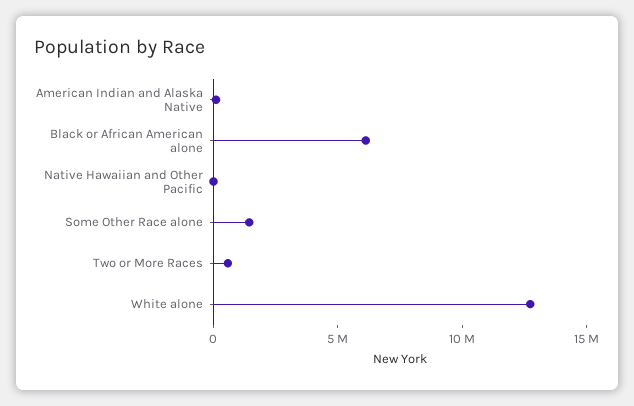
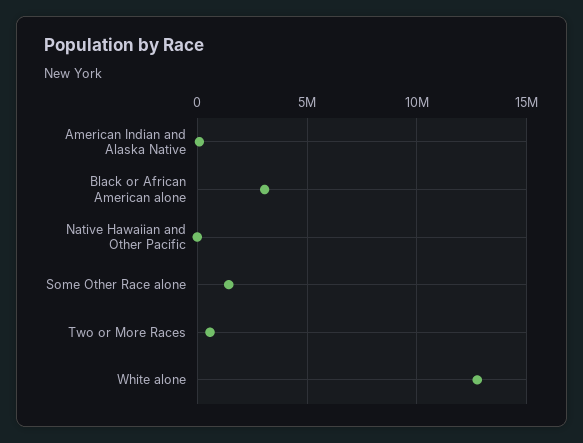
Black or African American alone: 6000000 -> 3000000

